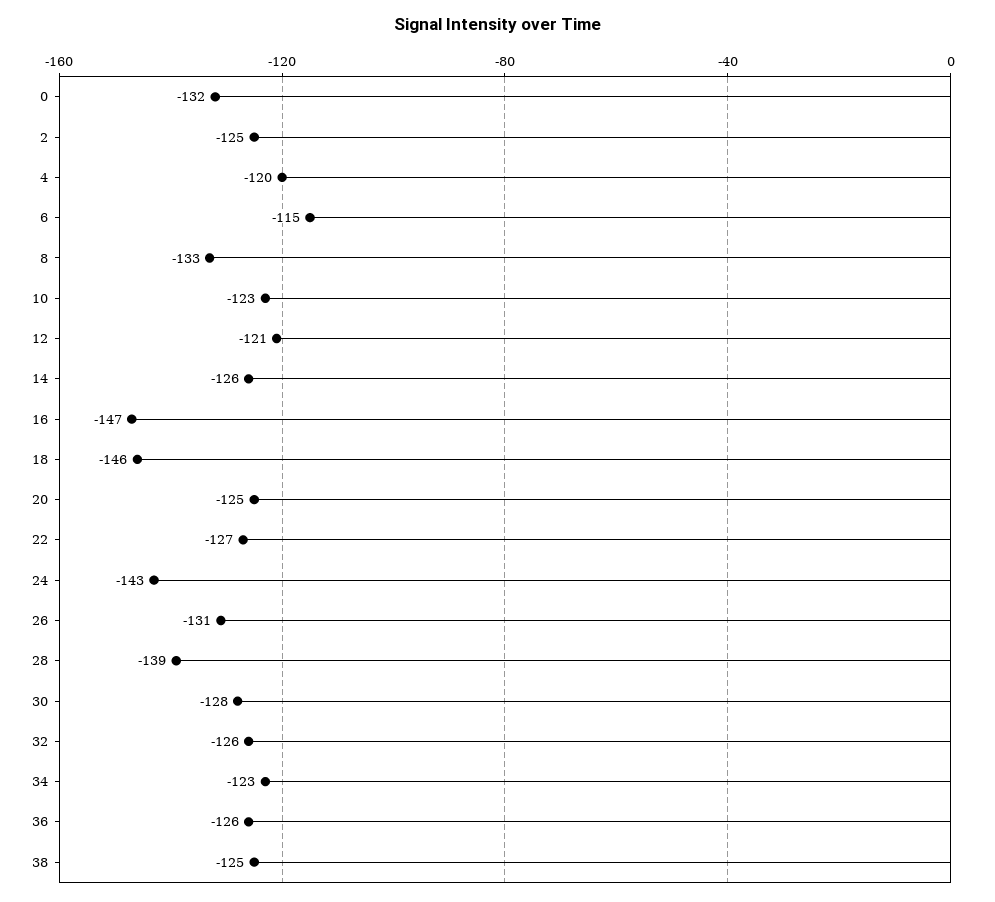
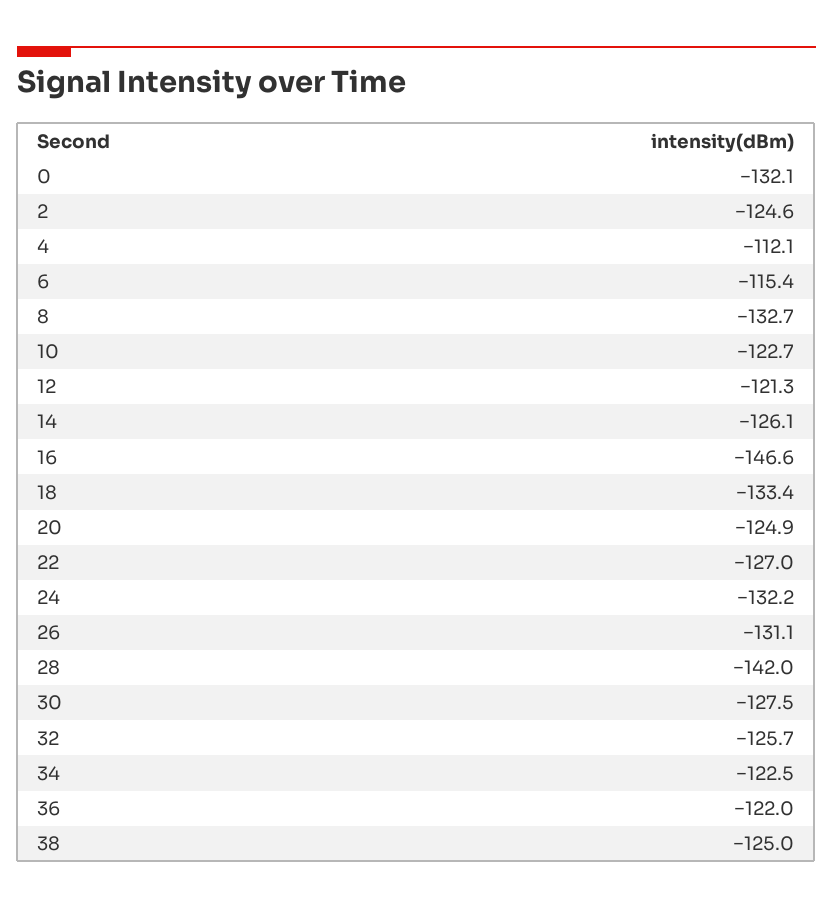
4: -120 -> -112.1
18: -146 -> -133.4
24: -143 -> -132.2
28: -139 -> -142
36: -126 -> -122

